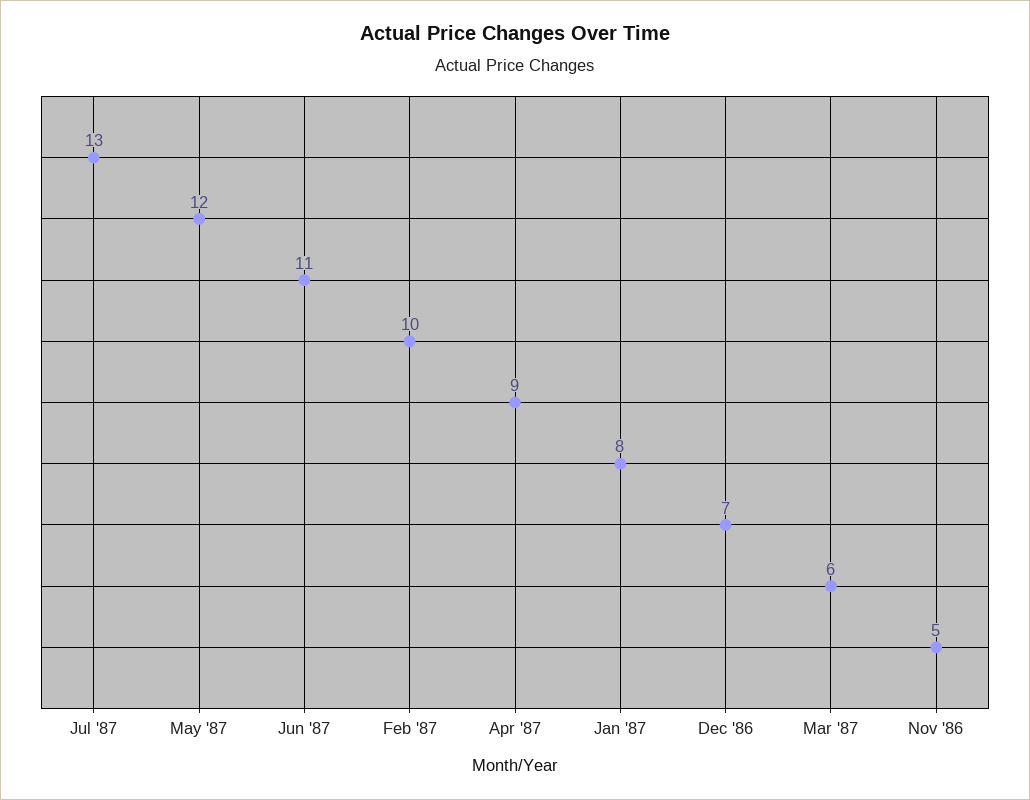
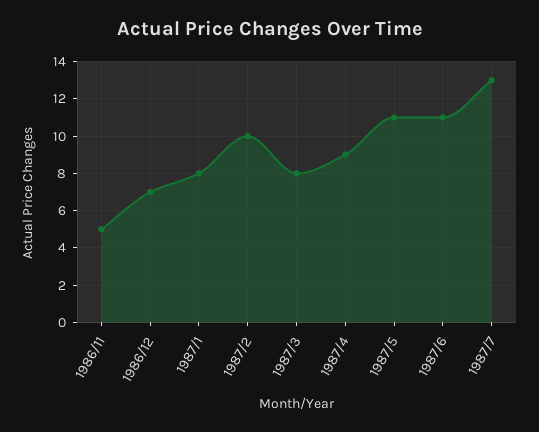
May '87: 12 -> 11
Mar '87: 6 -> 8

